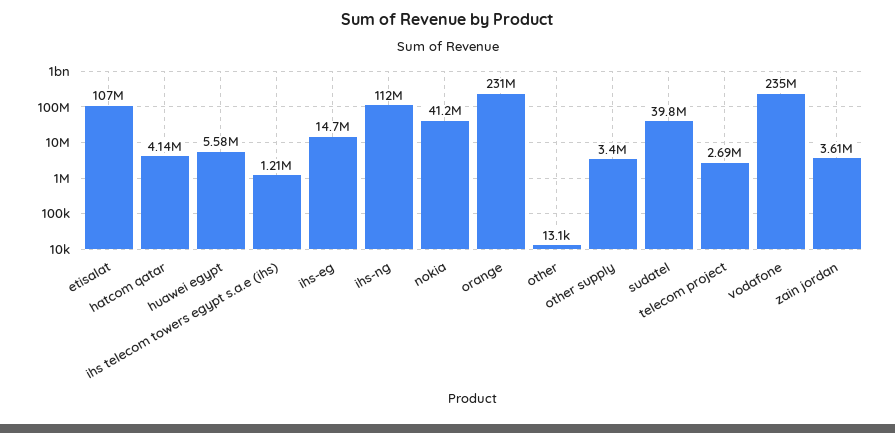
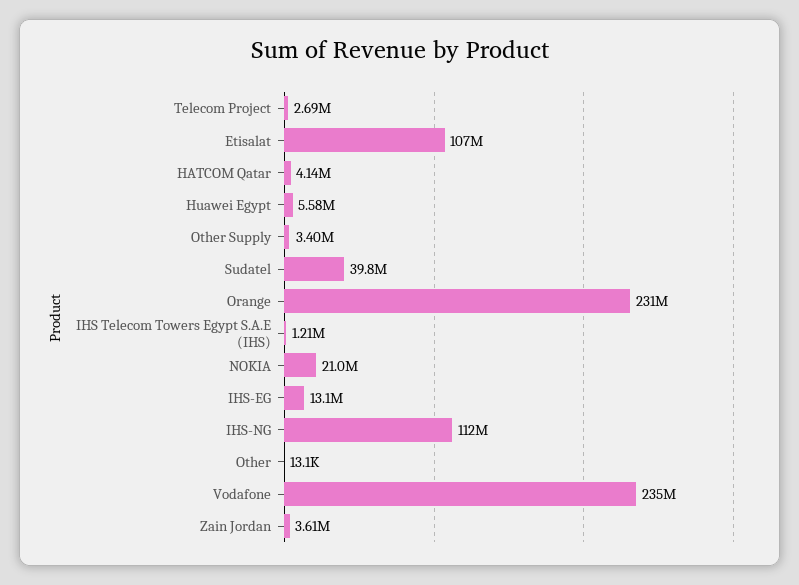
ihs-eg: 14700000 -> 13100000
nokia: 41200000 -> 21000000

